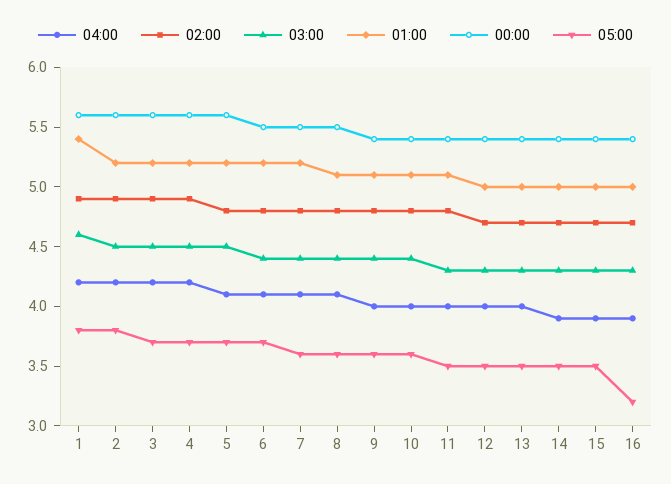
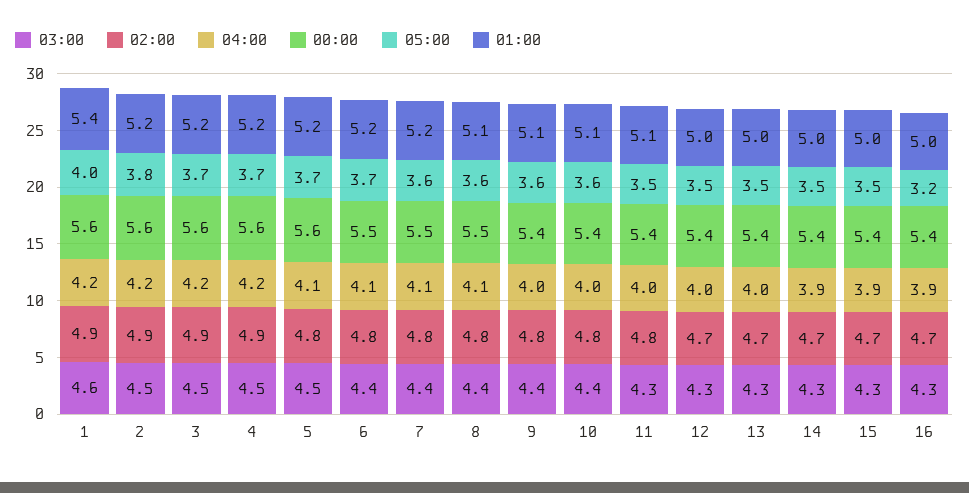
05:00, 1: 3.8 -> 4

